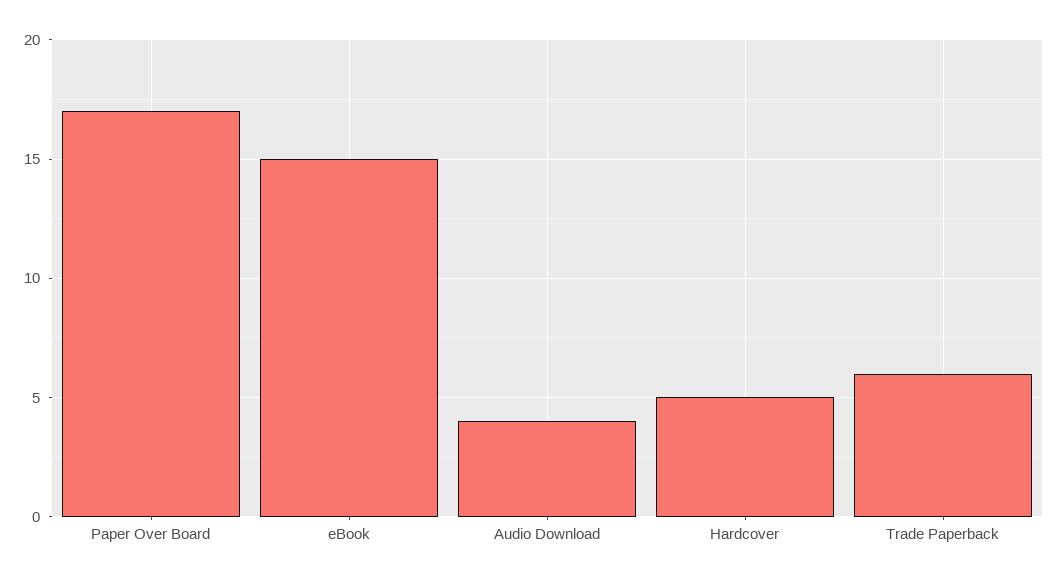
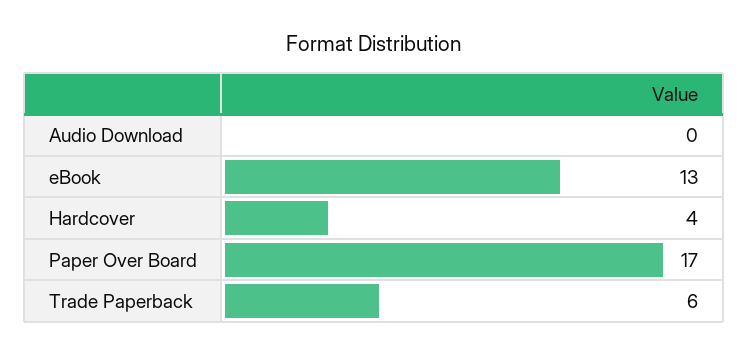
eBook: 15 -> 13
Audio Download: 4 -> 0
Hardcover: 5 -> 4

